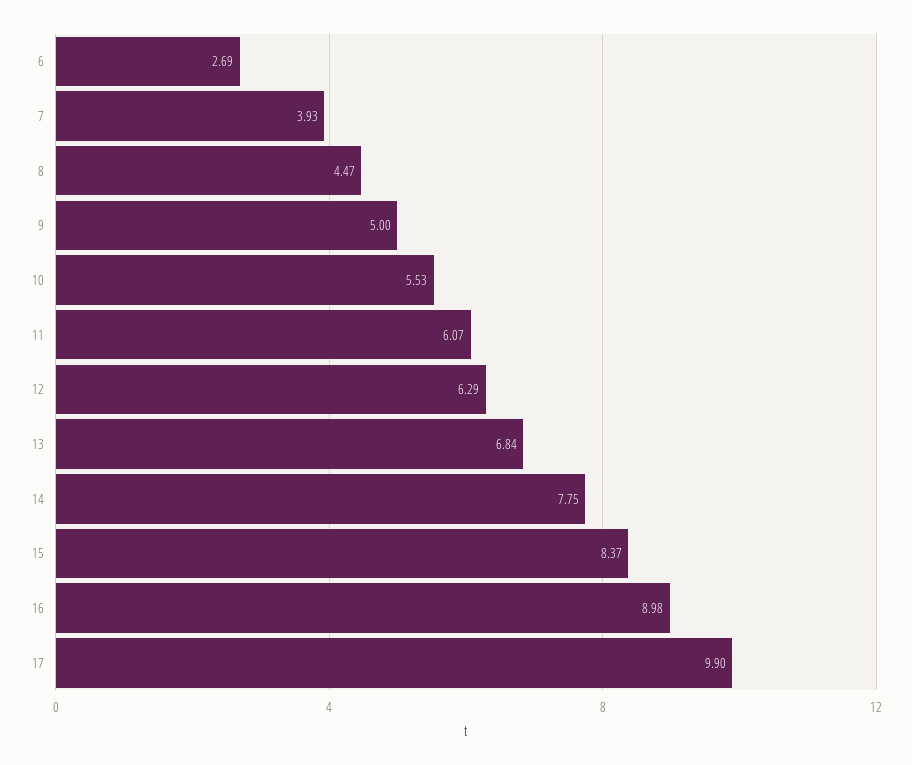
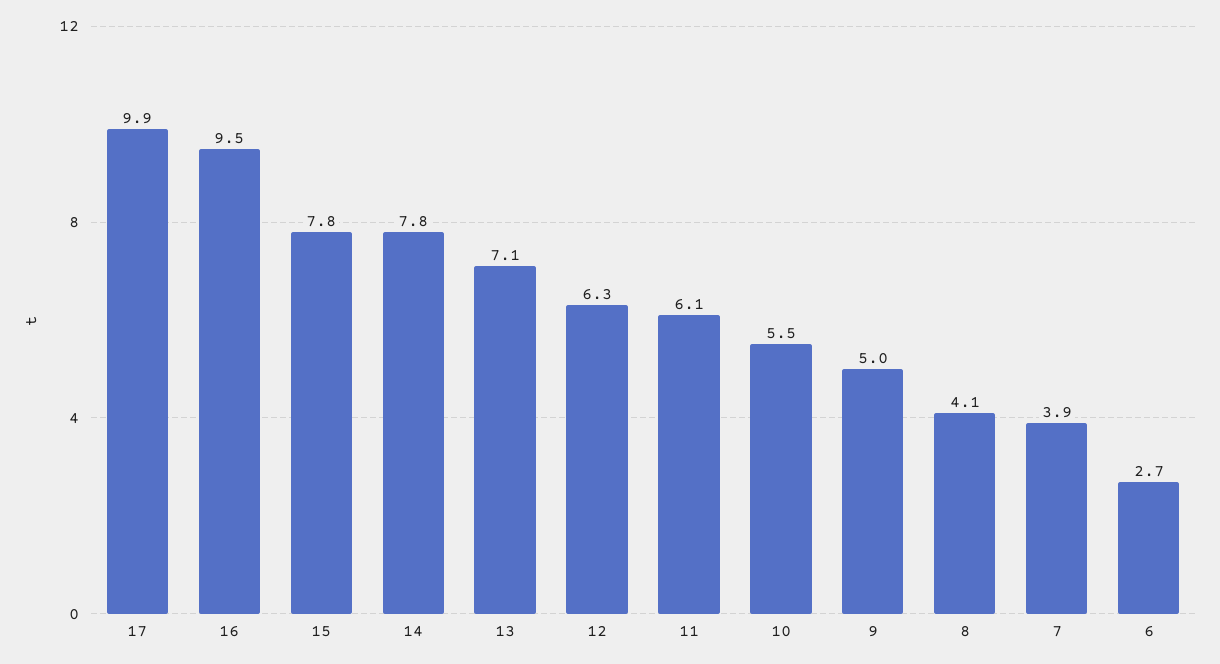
8: 4.47 -> 4.1
13: 6.84 -> 7.1
15: 8.37 -> 7.8
16: 8.98 -> 9.5

